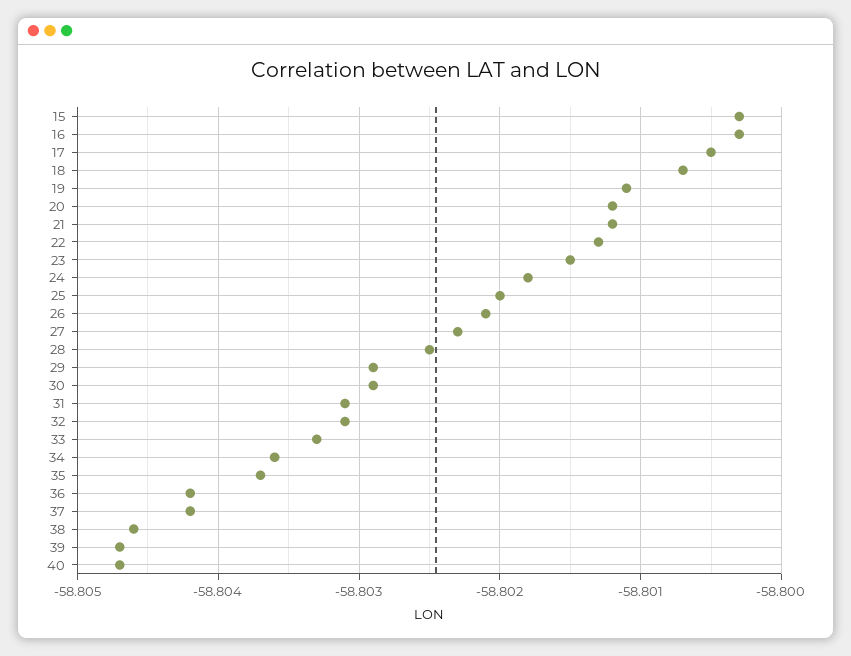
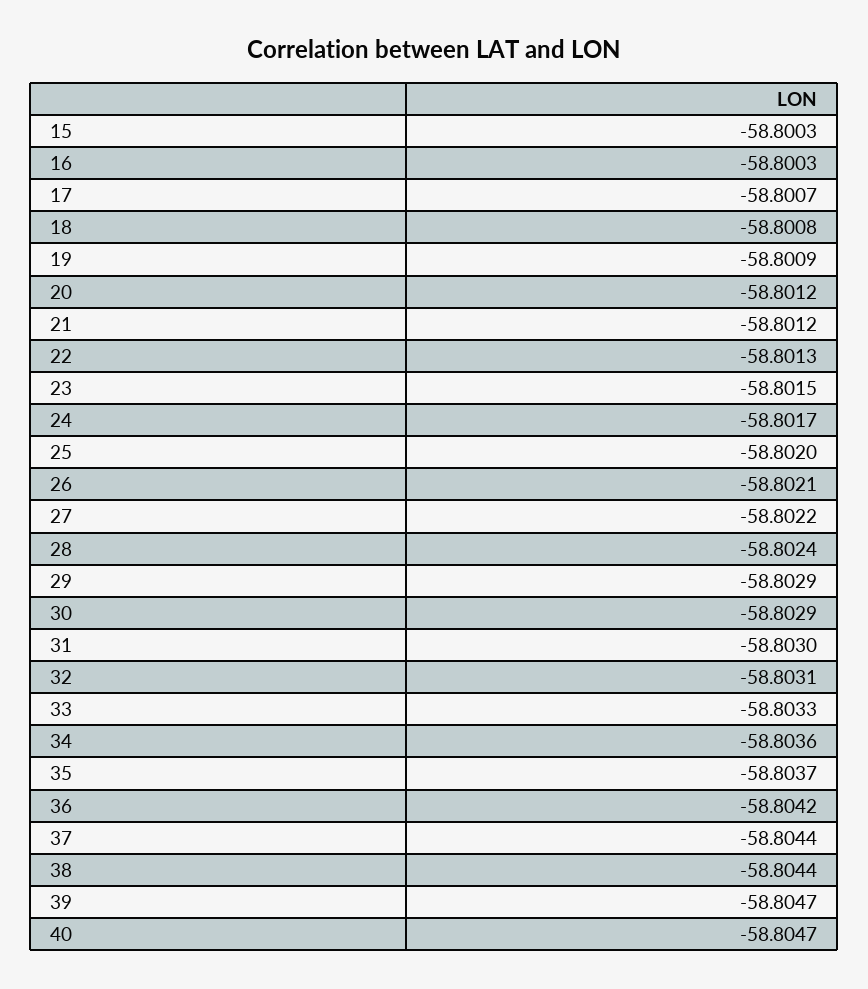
17: -58.8005 -> -58.8007
18: -58.8007 -> -58.8008
19: -58.8011 -> -58.8009
24: -58.8018 -> -58.8017
27: -58.8023 -> -58.8022
28: -58.8025 -> -58.8024
31: -58.8031 -> -58.803
37: -58.8042 -> -58.8044
38: -58.8046 -> -58.8044

